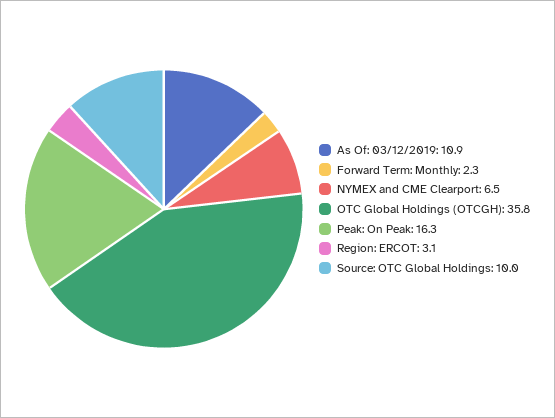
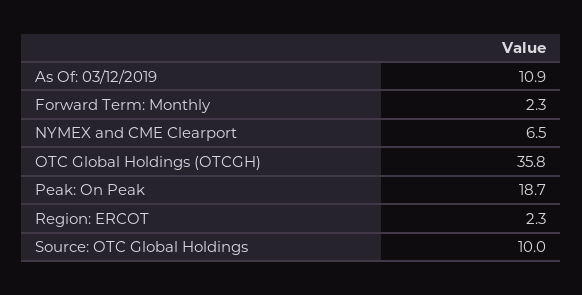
Peak: On Peak: 16.3 -> 18.7
Region: ERCOT: 3.1 -> 2.3

